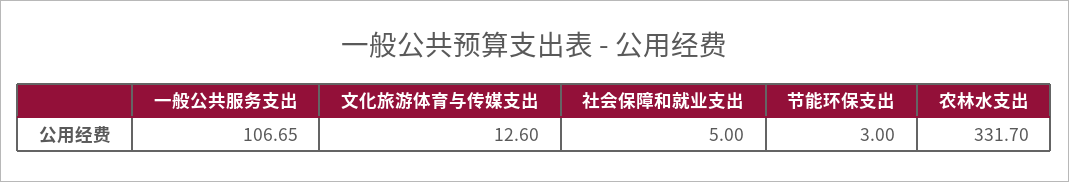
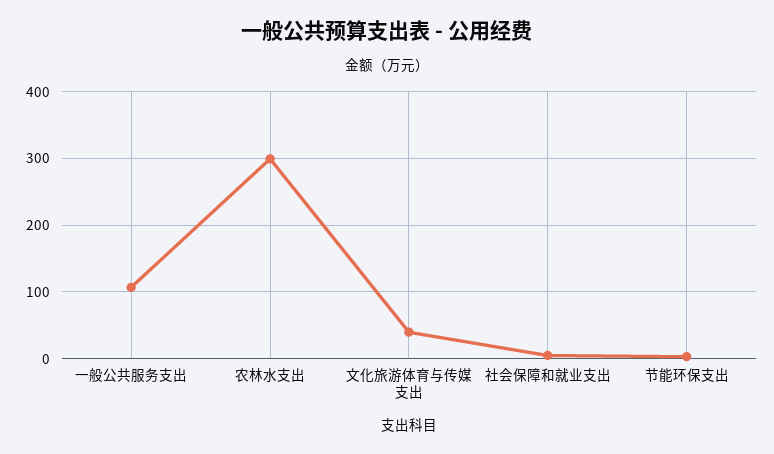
文化旅游体育与传媒支出: 12.6 -> 40
农林水支出: 331.7 -> 300

